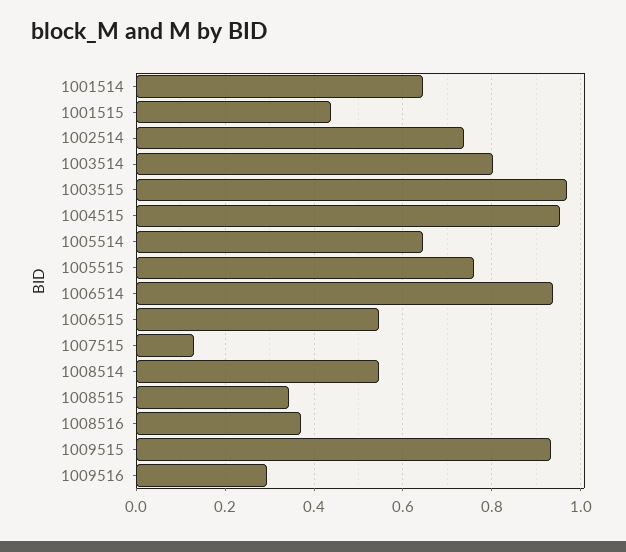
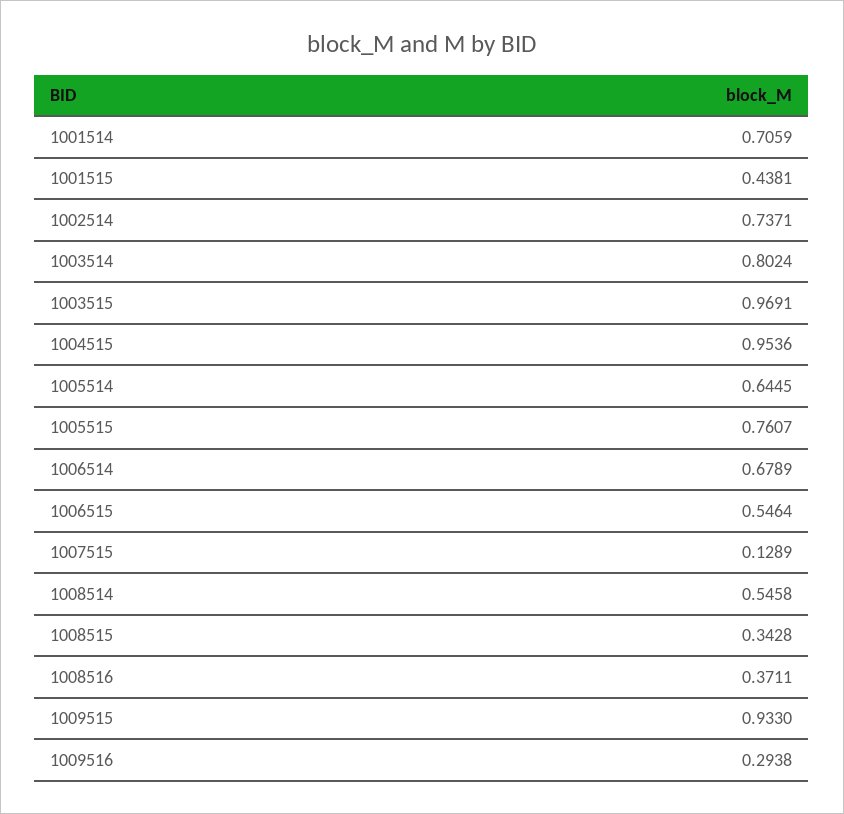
1001514: 0.64 -> 0.7059
1006514: 0.94 -> 0.6789

